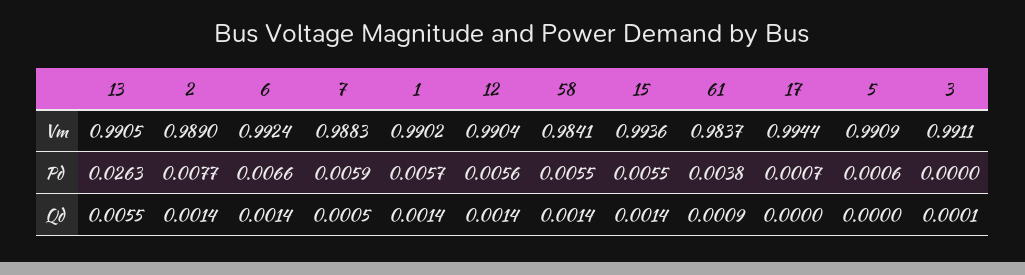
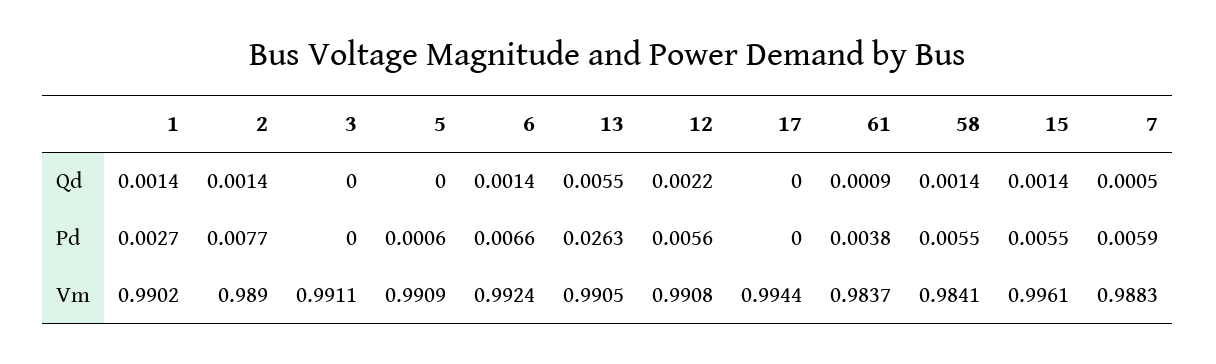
12, Vm: 0.9904 -> 0.9908
15, Vm: 0.9936 -> 0.9961
1, Pd: 0.0057 -> 0.0027
17, Pd: 0.0007 -> 0
12, Qd: 0.0014 -> 0.0022
3, Qd: 0.0001 -> 0

